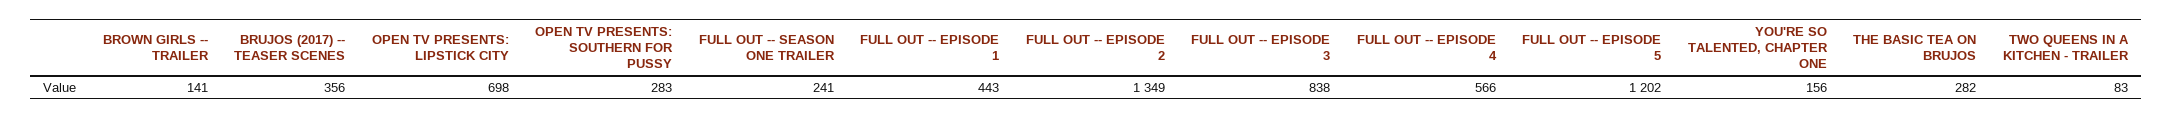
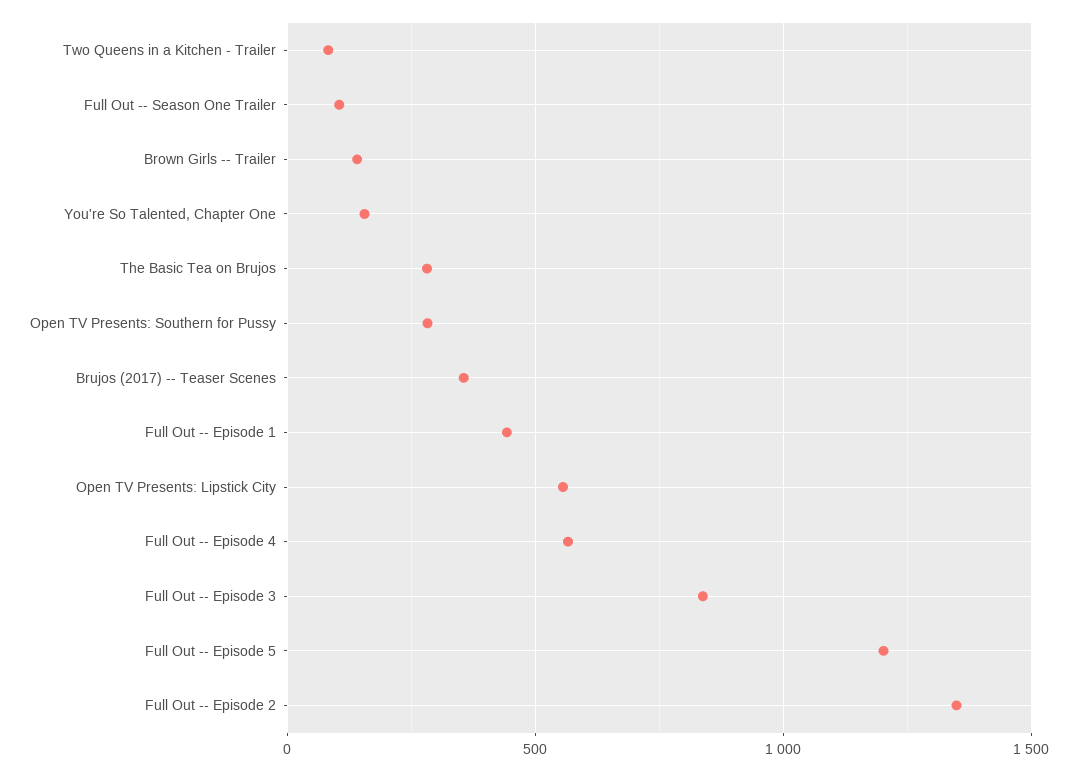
OPEN TV PRESENTS: LIPSTICK CITY: 698 -> 550
FULL OUT -- SEASON ONE TRAILER: 241 -> 100

